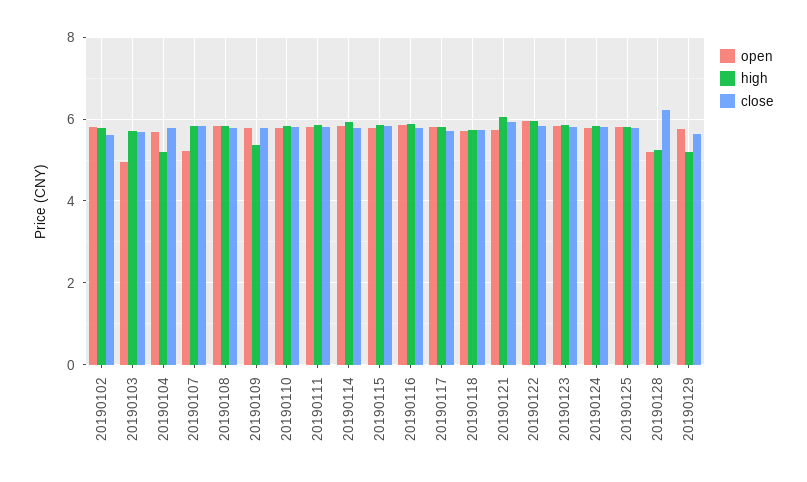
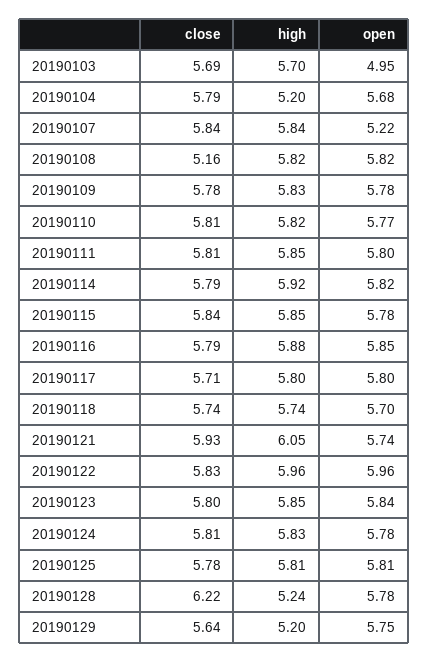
open, 20190102: 5.8 -> none
high, 20190102: 5.8 -> none
close, 20190102: 5.6 -> none
close, 20190108: 5.8 -> 5.16
high, 20190109: 5.4 -> 5.83
open, 20190128: 5.2 -> 5.78

